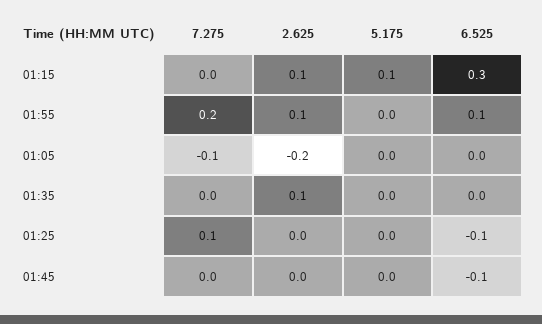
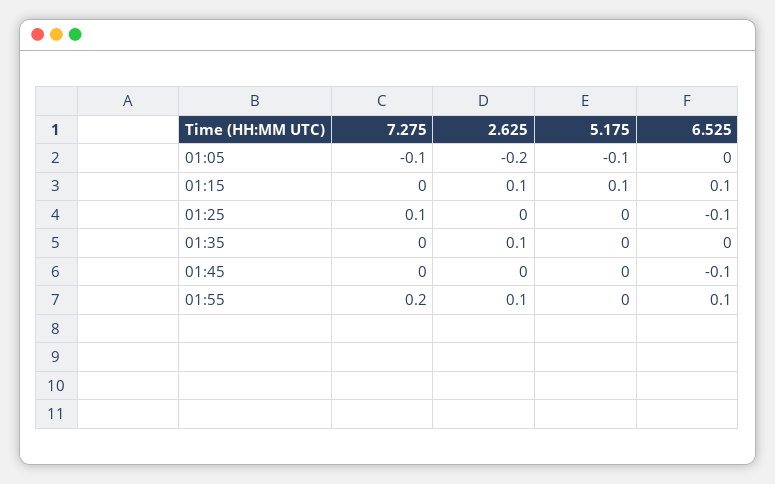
6.525, 01:15: 0.3 -> 0.1
5.175, 01:05: 0 -> -0.1

